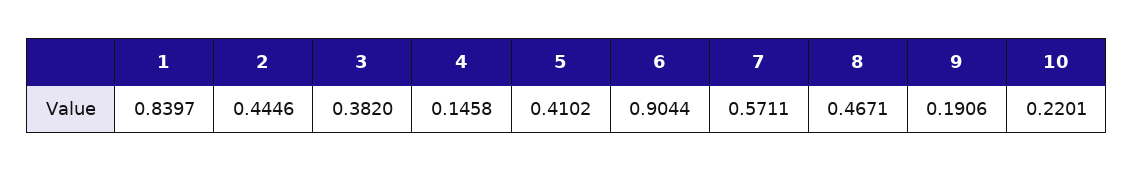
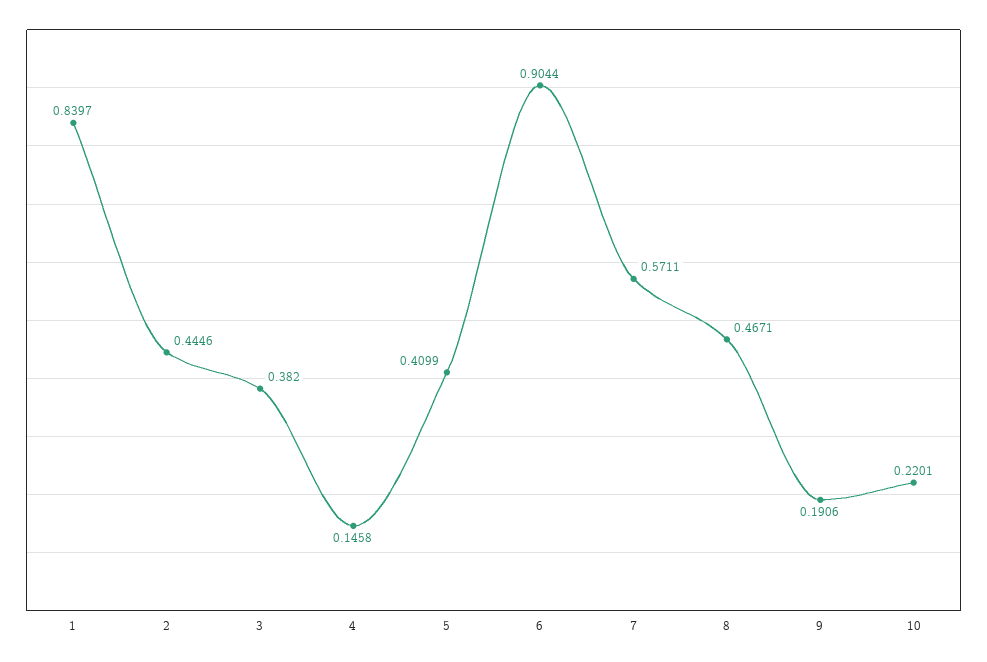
5: 0.4102 -> 0.4099

